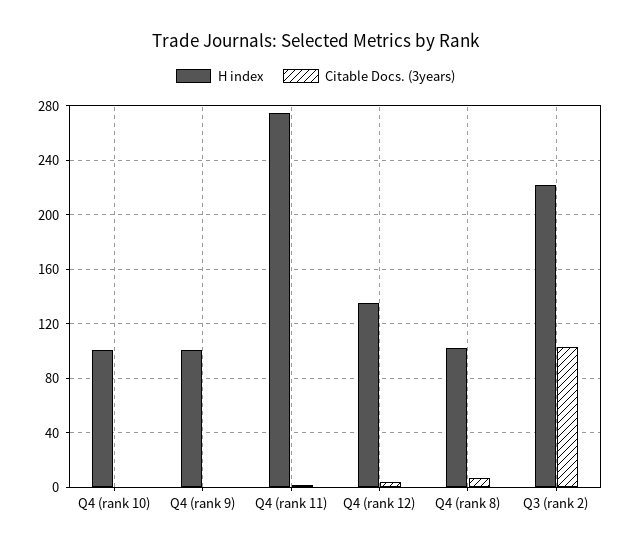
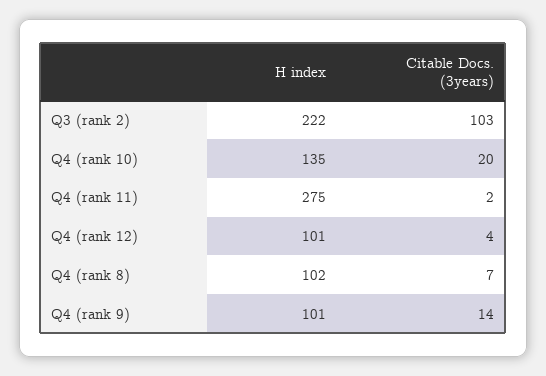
H index, Q4 (rank 10): 100 -> 135
Citable Docs. (3years), Q4 (rank 10): 0 -> 20
Citable Docs. (3years), Q4 (rank 9): 0 -> 14
H index, Q4 (rank 12): 135 -> 101

